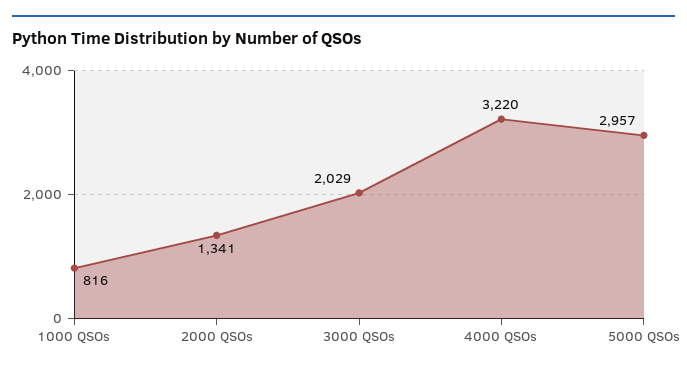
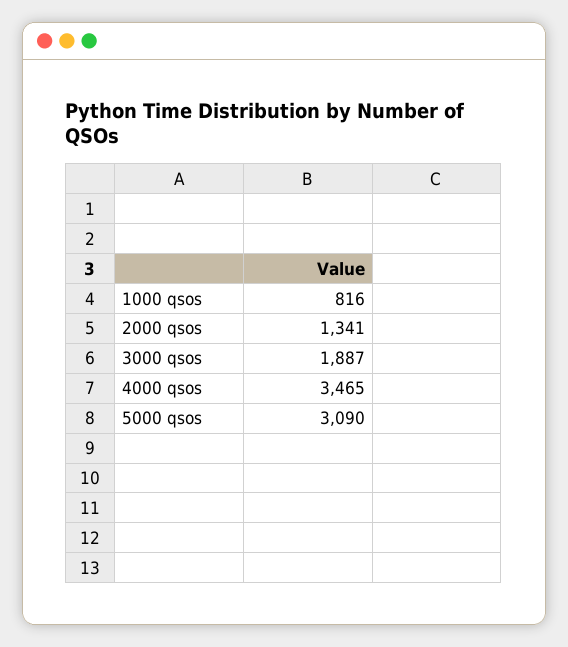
3000 QSOs: 2029 -> 1887
4000 QSOs: 3220 -> 3465
5000 QSOs: 2957 -> 3090

